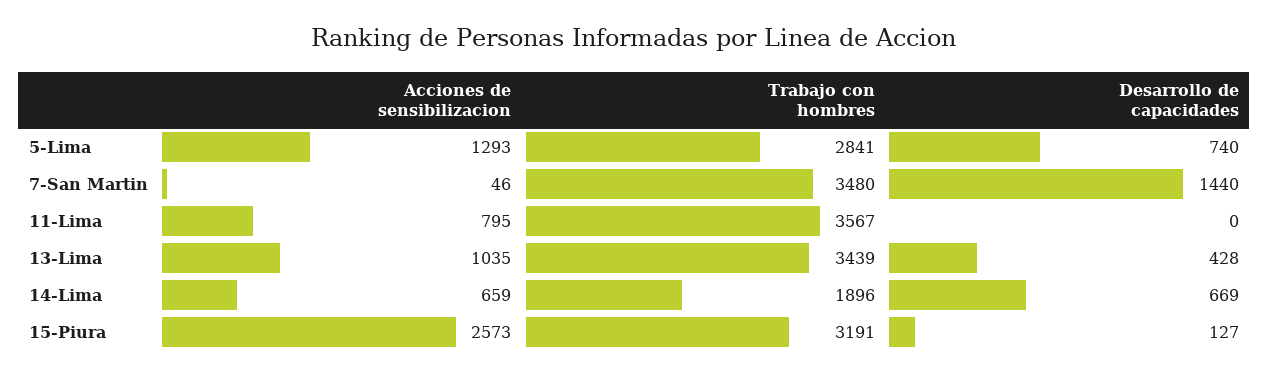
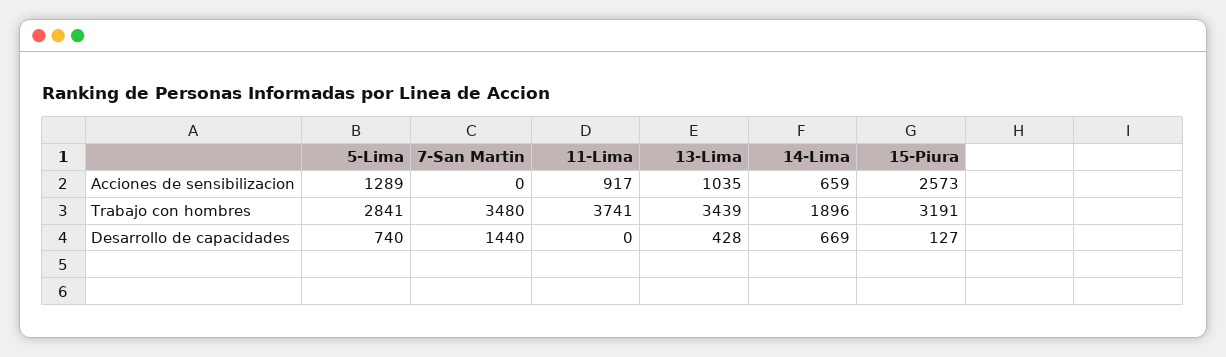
Acciones de sensibilizacion, 5-Lima: 1293 -> 1289
Acciones de sensibilizacion, 7-San Martin: 46 -> 0
Acciones de sensibilizacion, 11-Lima: 795 -> 917
Trabajo con hombres, 11-Lima: 3567 -> 3741

